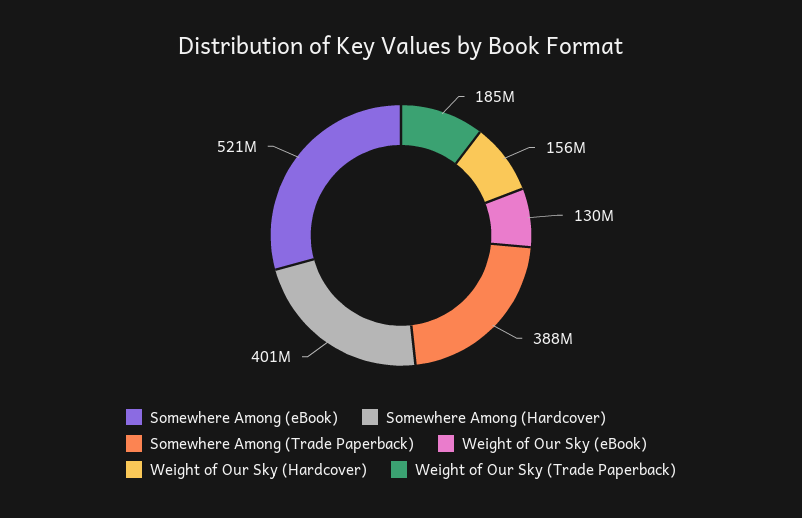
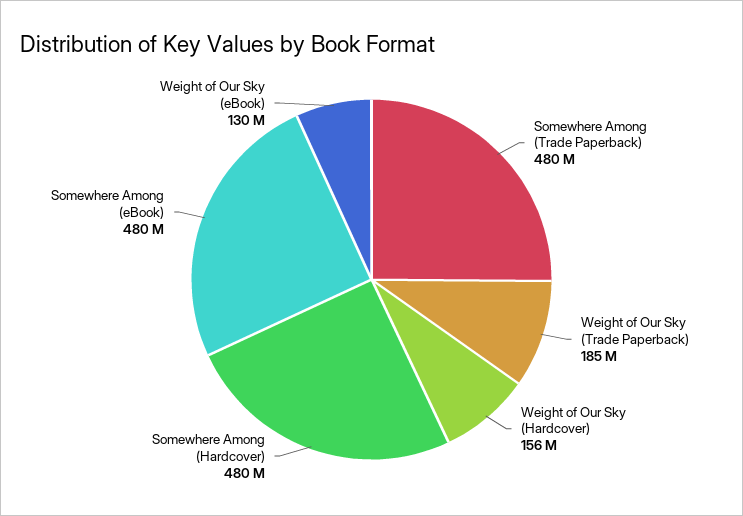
Somewhere Among (eBook): 521000000 -> 480000000
Somewhere Among (Hardcover): 401000000 -> 480000000
Somewhere Among (Trade Paperback): 388000000 -> 480000000

